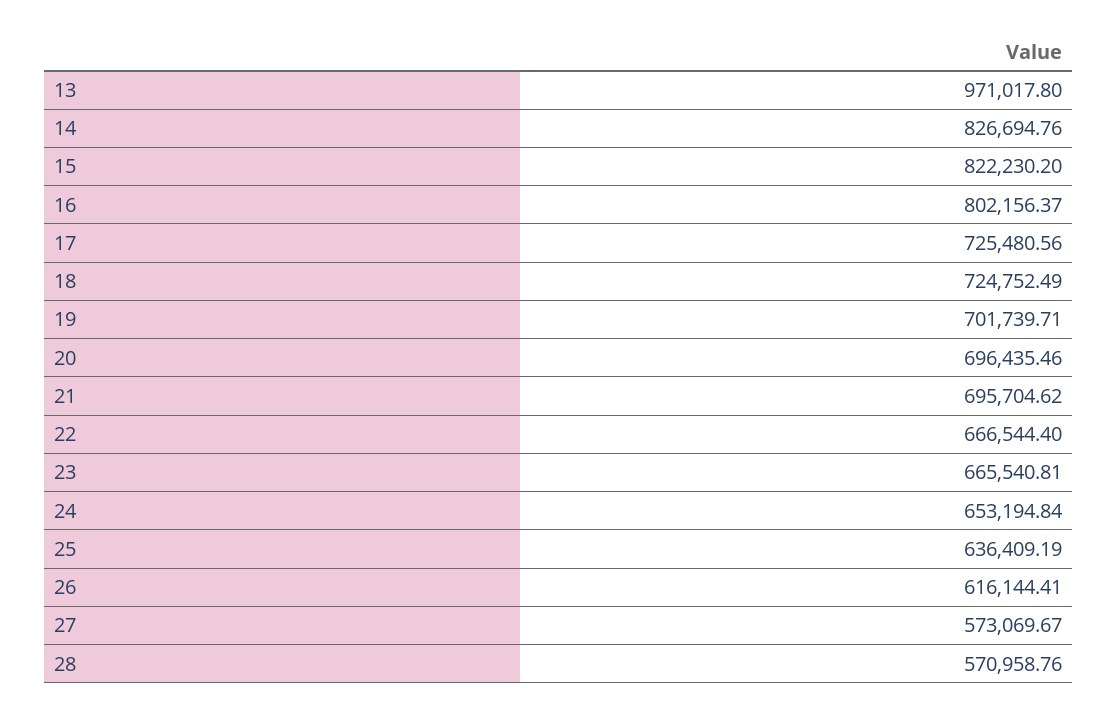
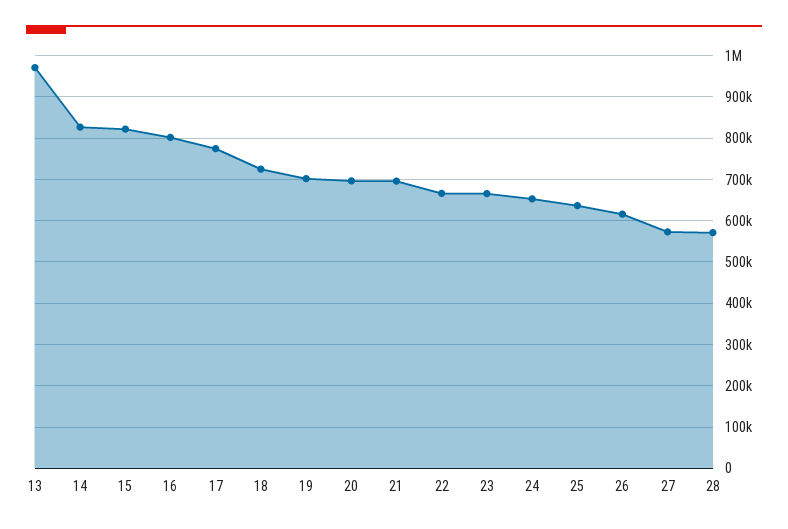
17: 725480.56 -> 780000

